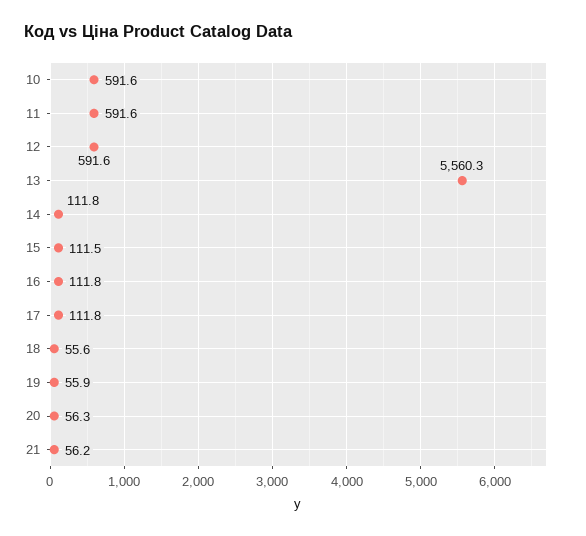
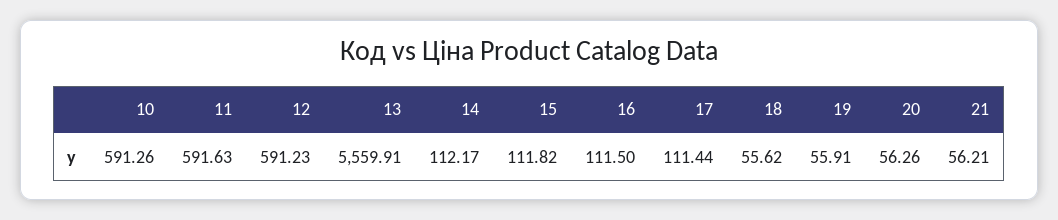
10: 591.6 -> 591.26
12: 591.6 -> 591.23
13: 5560.3 -> 5559.91
14: 111.8 -> 112.17
15: 111.5 -> 111.82
16: 111.8 -> 111.5
17: 111.8 -> 111.44

